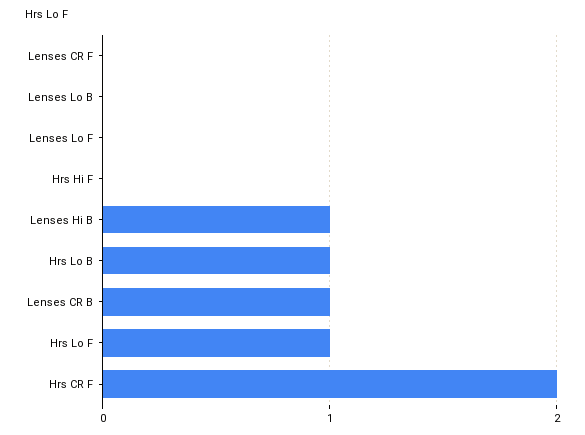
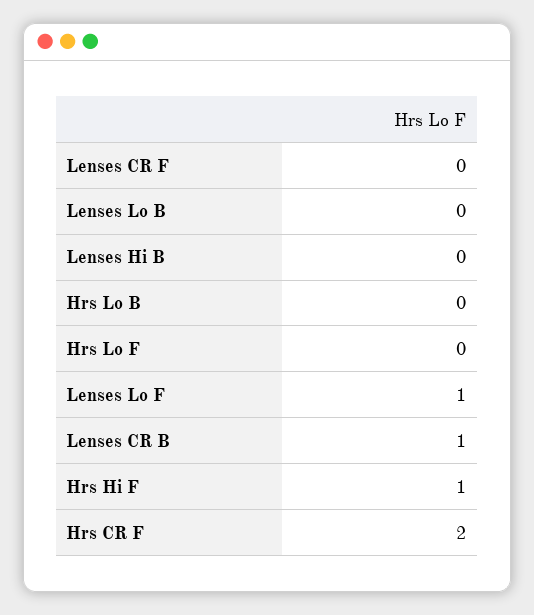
Lenses Lo F: 0 -> 1
Hrs Hi F: 0 -> 1
Lenses Hi B: 1 -> 0
Hrs Lo B: 1 -> 0
Hrs Lo F: 1 -> 0

